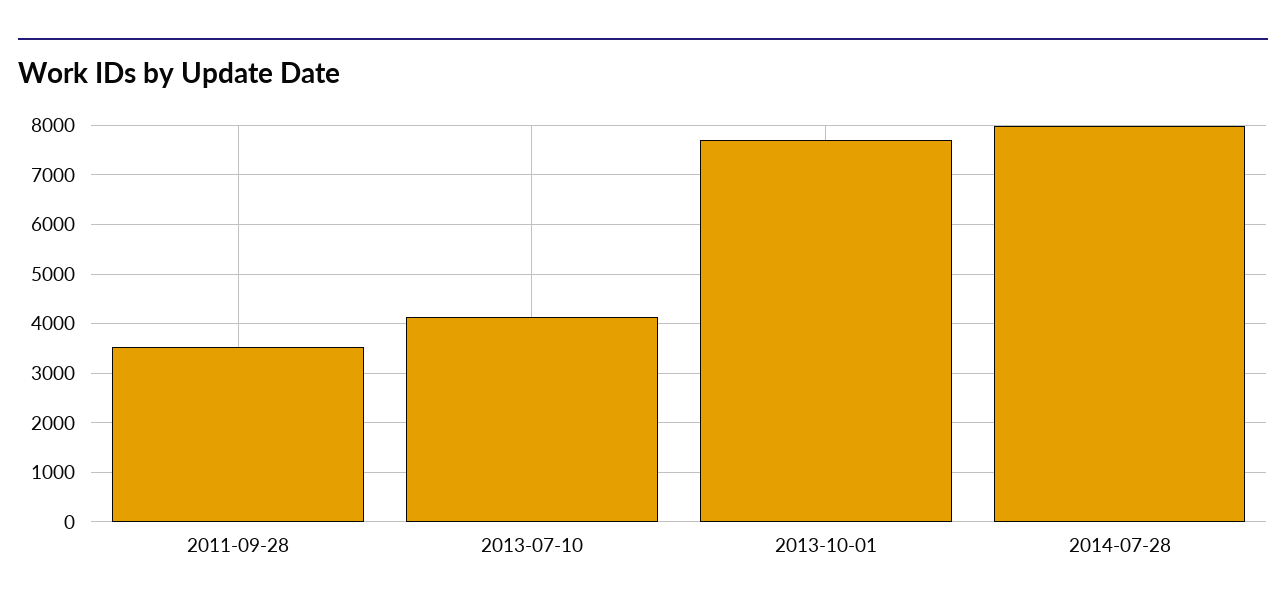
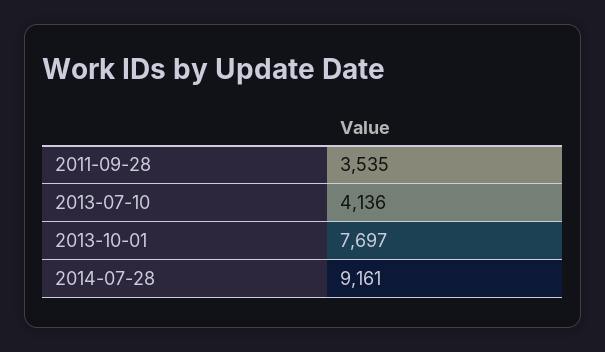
2014-07-28: 8000 -> 9161

